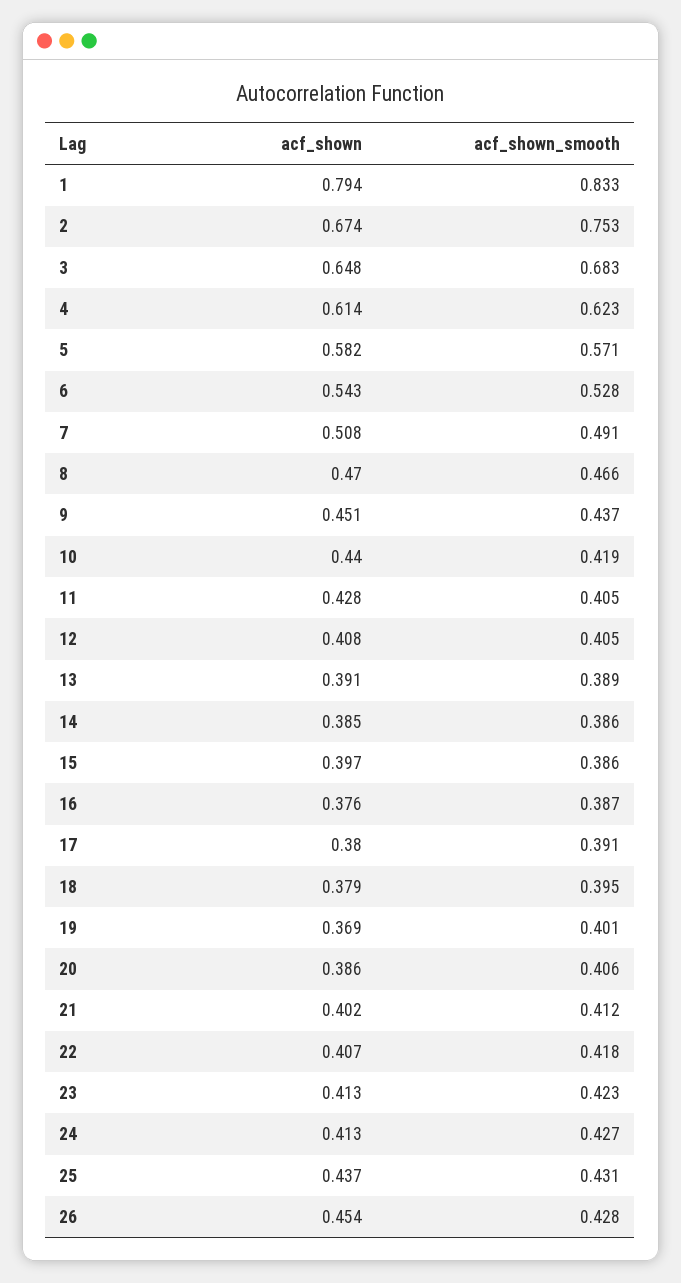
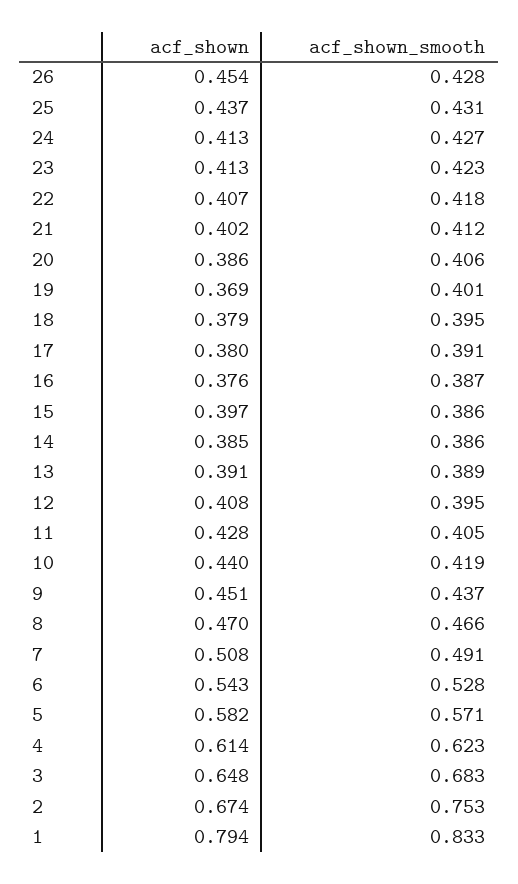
acf_shown_smooth, 12: 0.405 -> 0.395

